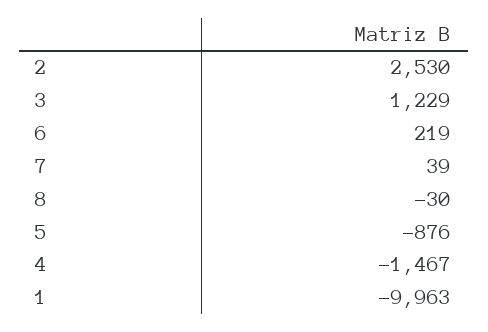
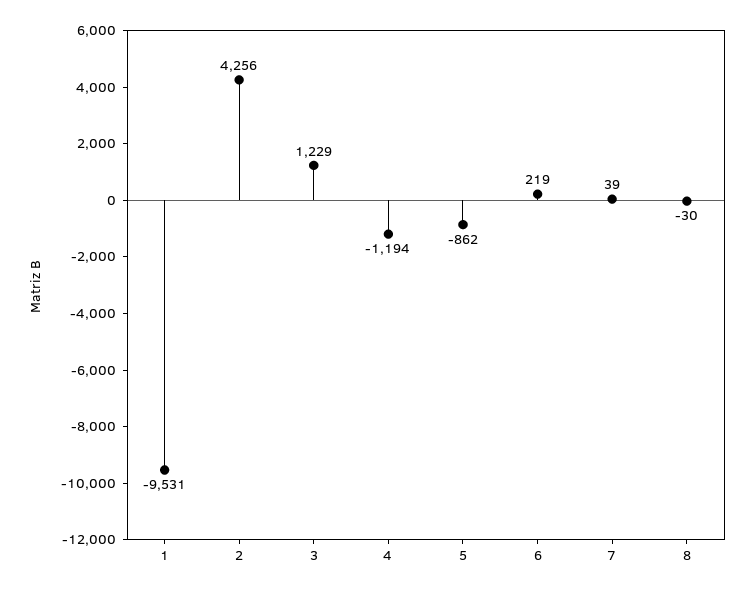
2: 2530 -> 4256
5: -876 -> -862
4: -1467 -> -1194
1: -9963 -> -9531

